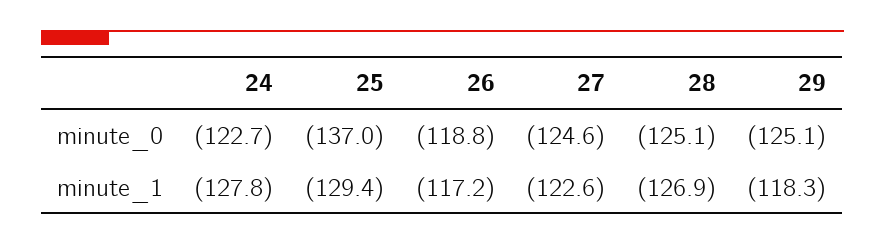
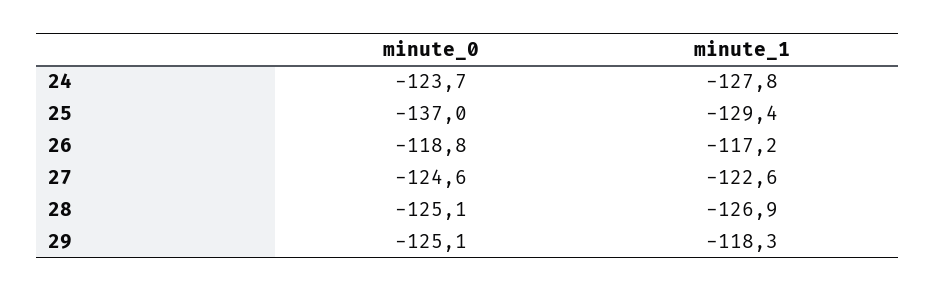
24, minute_0: -122.7 -> -123.7

